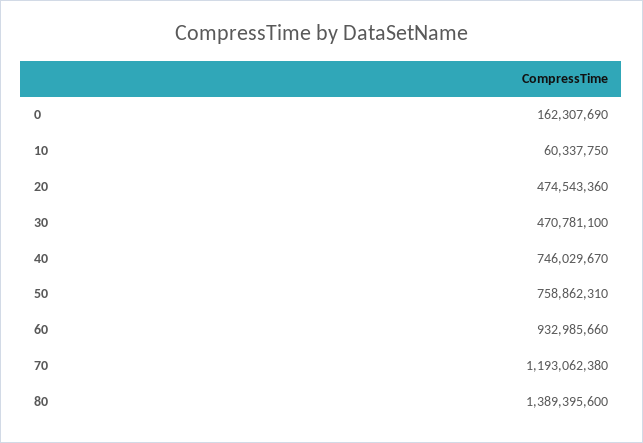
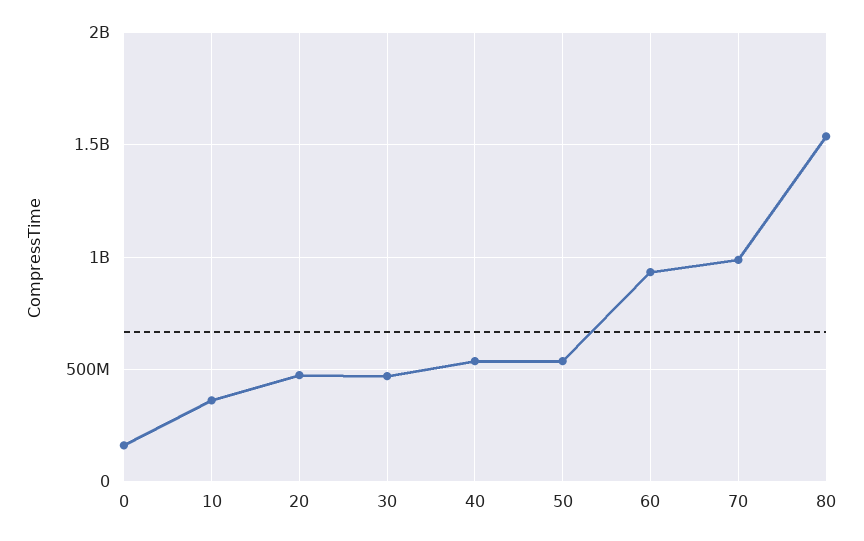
10: 60337750 -> 350000000
40: 746029670 -> 550000000
50: 758862310 -> 550000000
70: 1193062380 -> 1000000000
80: 1389395600 -> 1550000000

